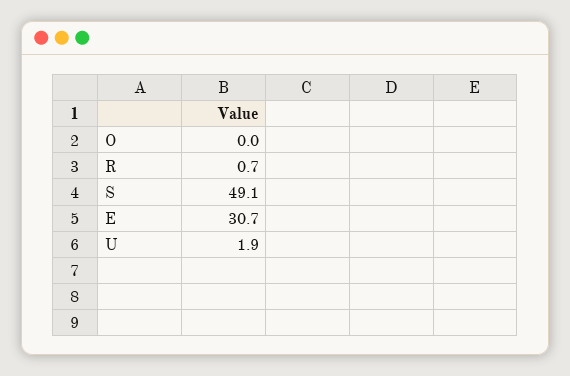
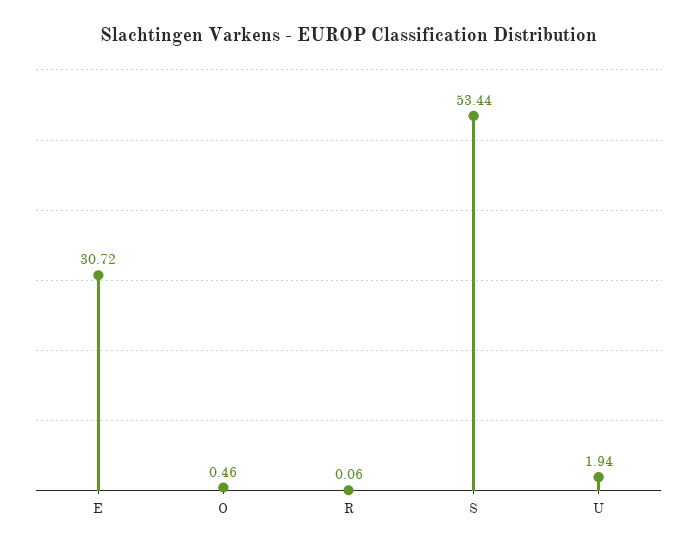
O: 0 -> 0.46
R: 0.7 -> 0.06
S: 49.1 -> 53.44

